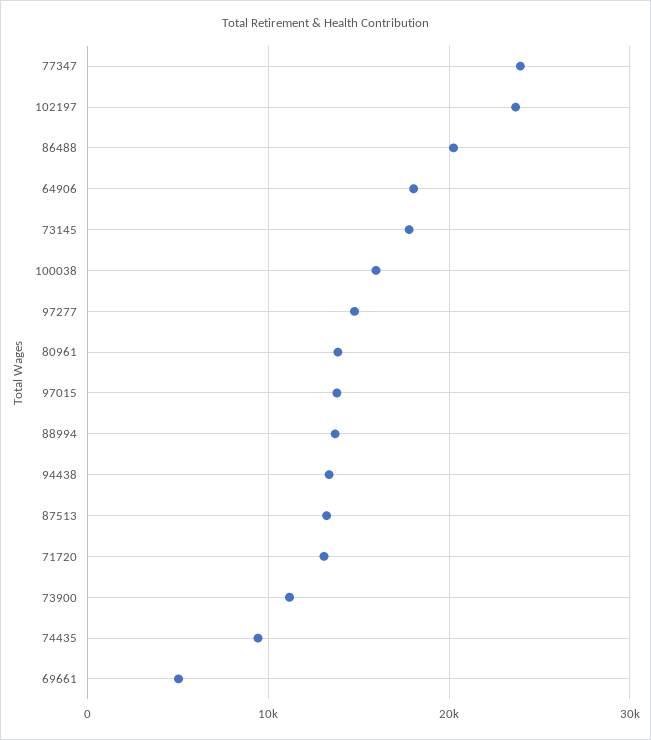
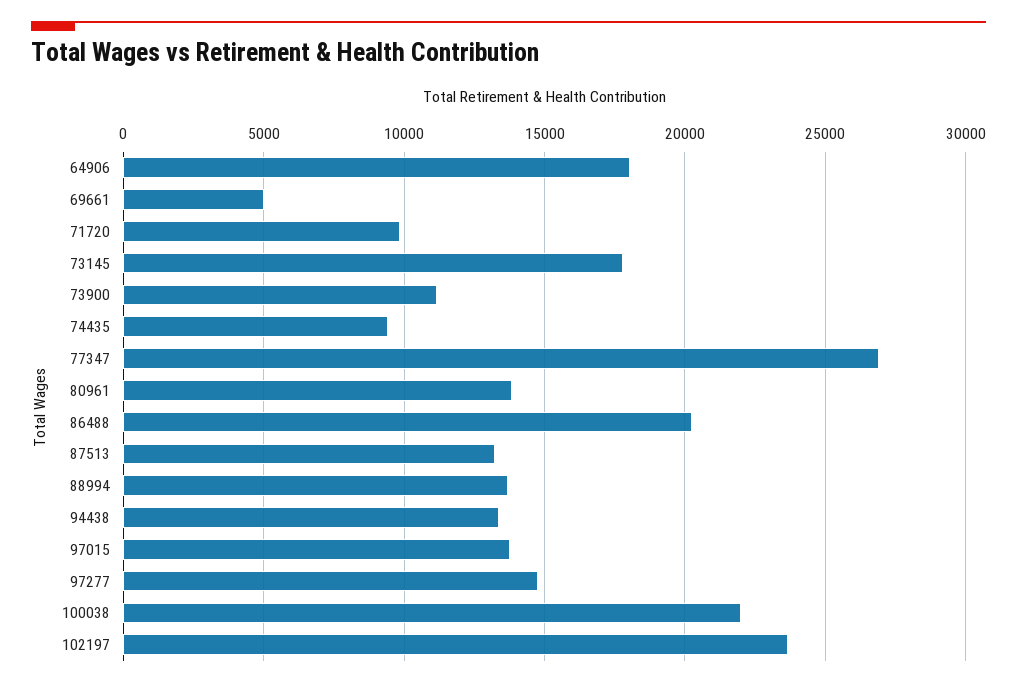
77347: 24000 -> 27000
100038: 16000 -> 22000
71720: 13000 -> 10000

